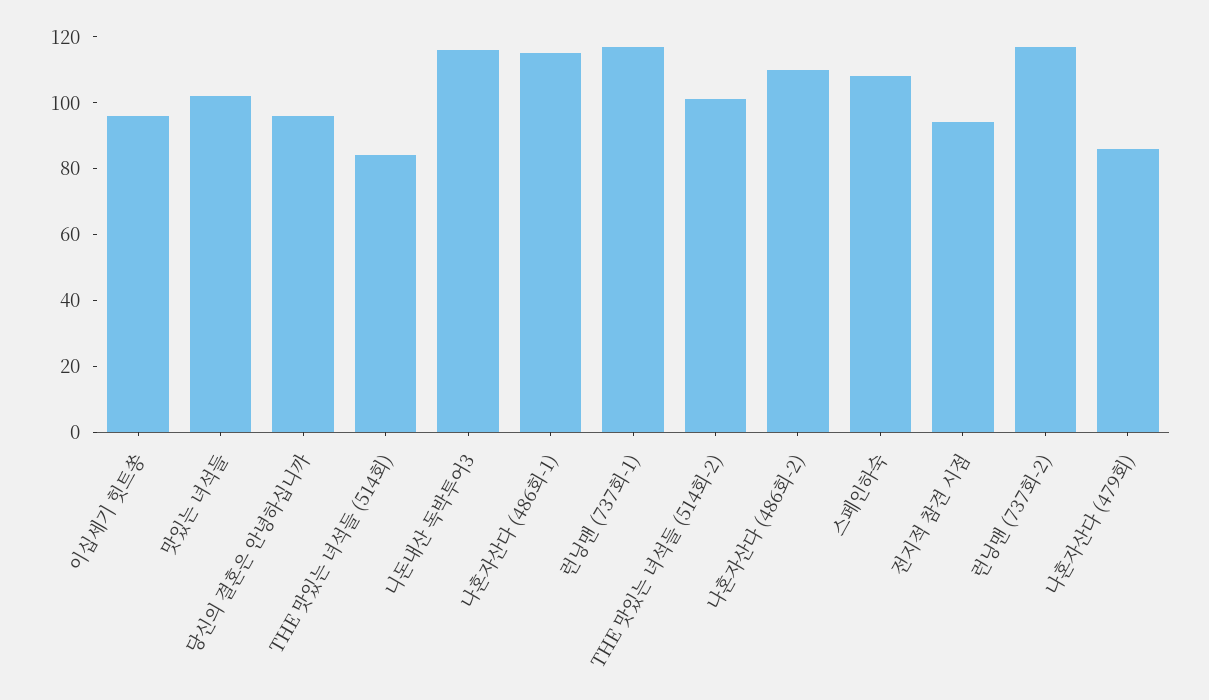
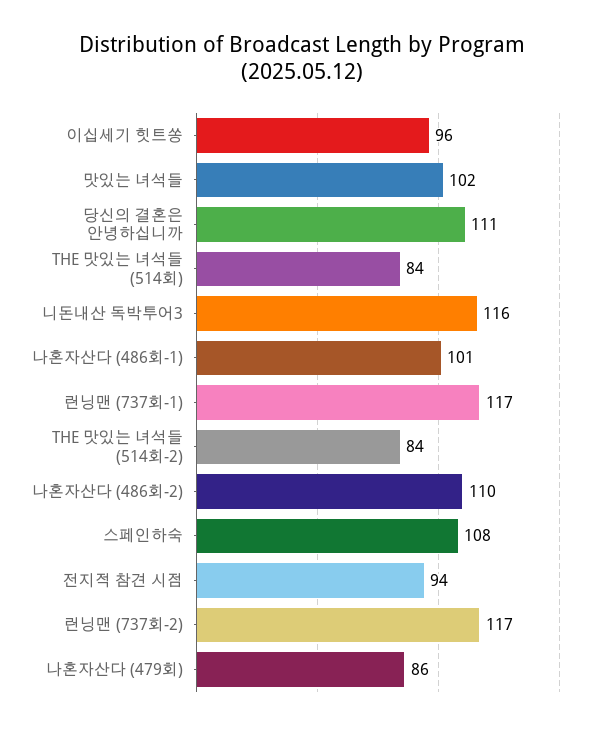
당신의 결혼은 안녕하십니까: 95 -> 111
나혼자산다 (486회-1): 115 -> 101
THE 맛있는 녀석들 (514회-2): 100 -> 84

